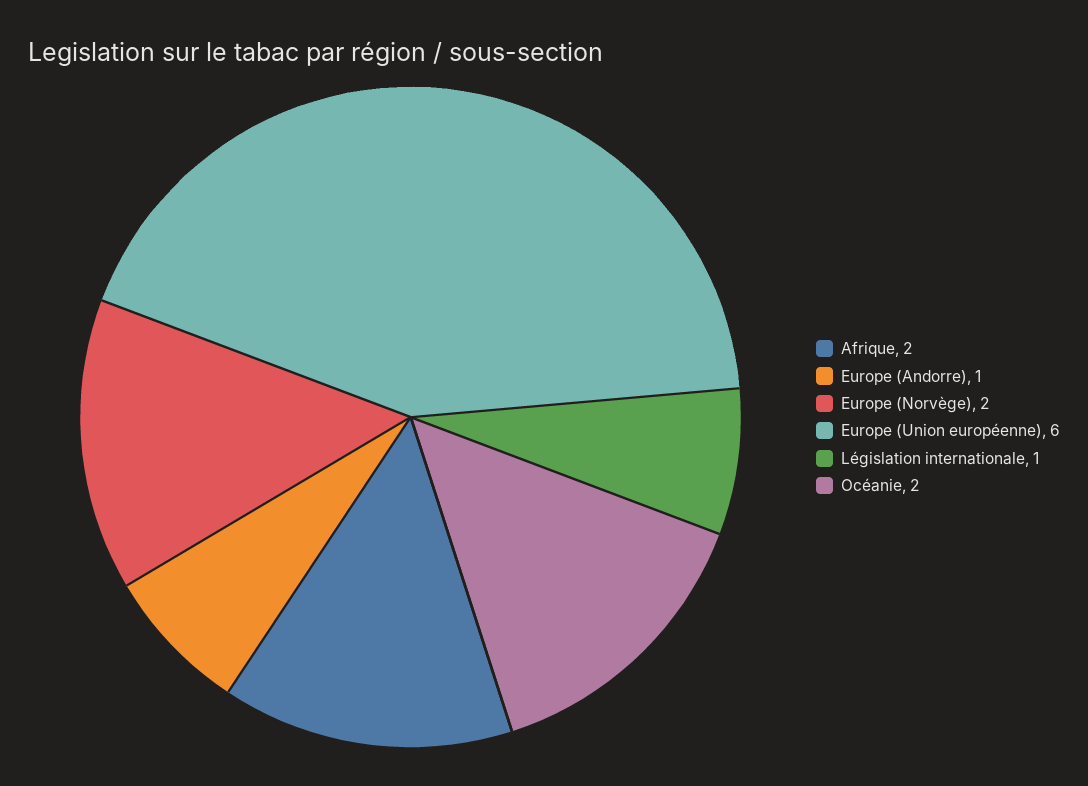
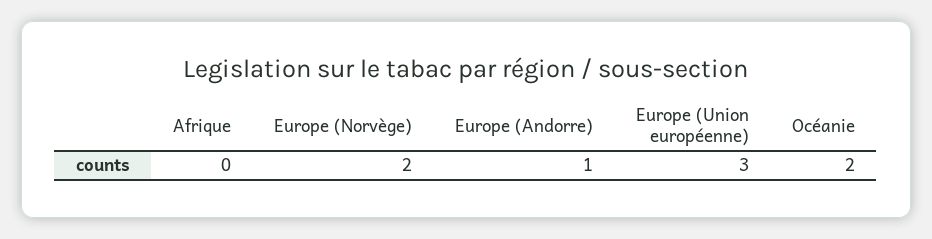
Afrique: 2 -> 0
Europe (Union européenne): 6 -> 3
Législation internationale: 1 -> none

